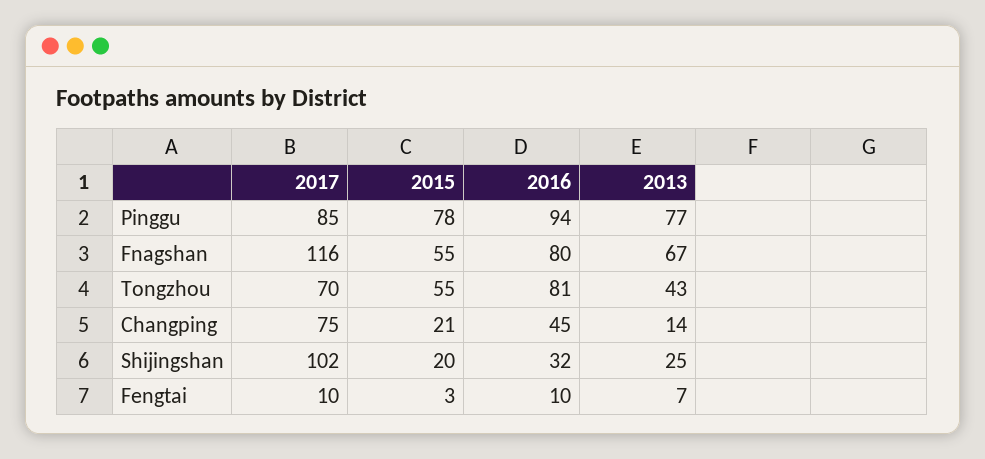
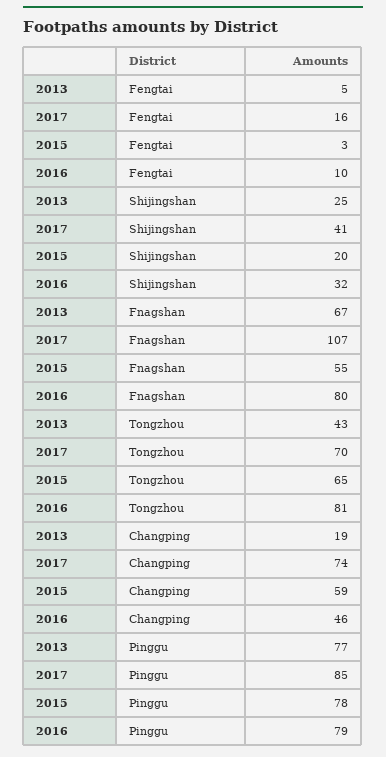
2016, Pinggu: 94 -> 79
2017, Fnagshan: 116 -> 107
2015, Tongzhou: 55 -> 65
2017, Changping: 75 -> 74
2015, Changping: 21 -> 59
2016, Changping: 45 -> 46
2013, Changping: 14 -> 19
2017, Shijingshan: 102 -> 41
2017, Fengtai: 10 -> 16
2013, Fengtai: 7 -> 5

